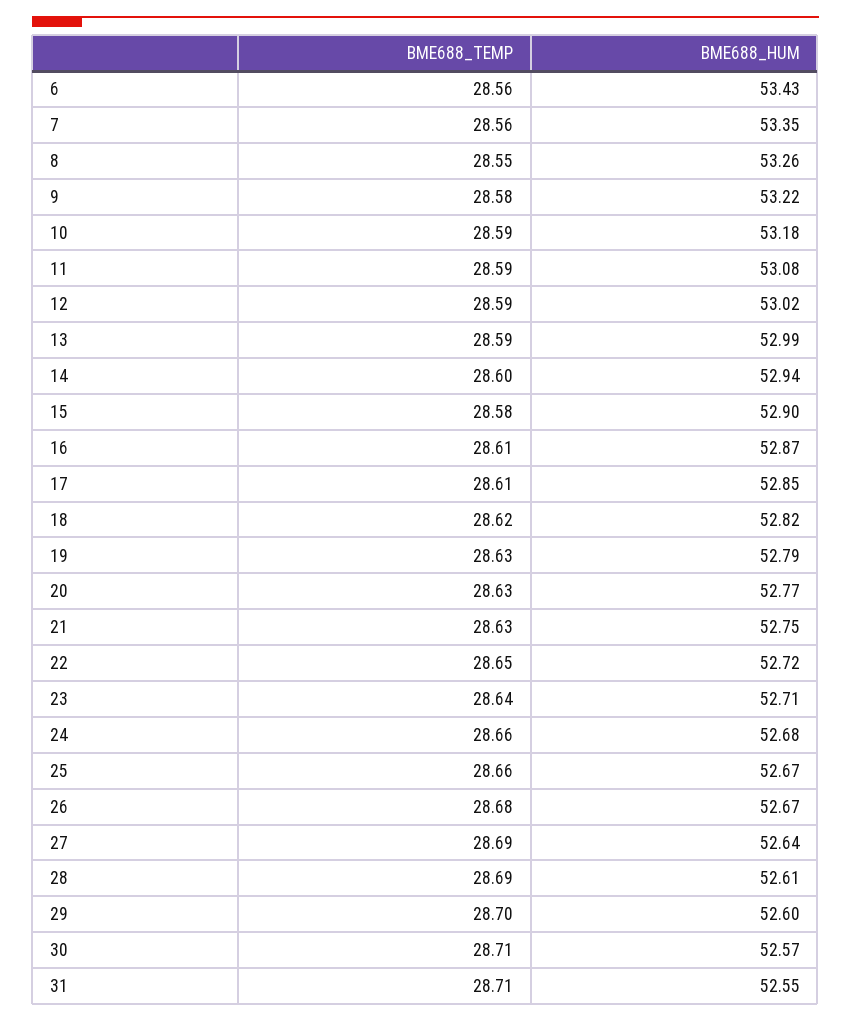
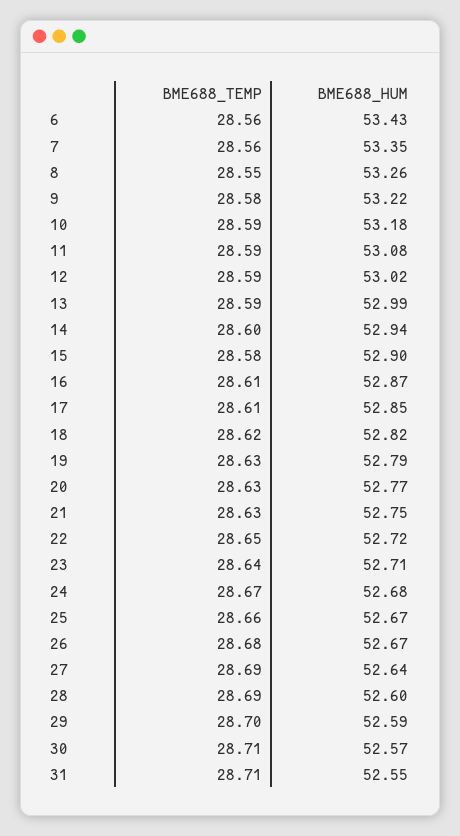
BME688_TEMP, 24: 28.66 -> 28.67
BME688_HUM, 28: 52.61 -> 52.6
BME688_HUM, 29: 52.6 -> 52.59

